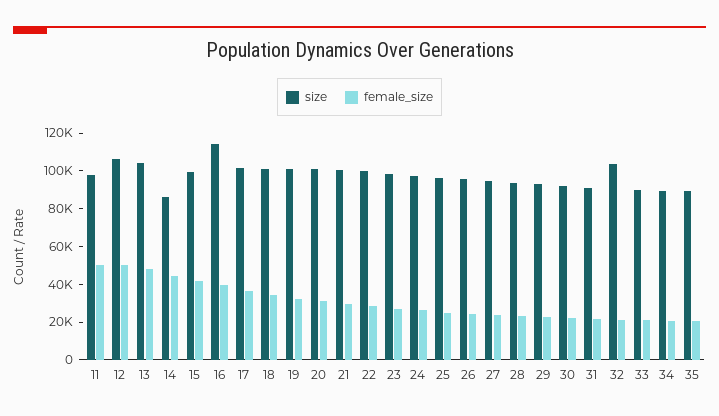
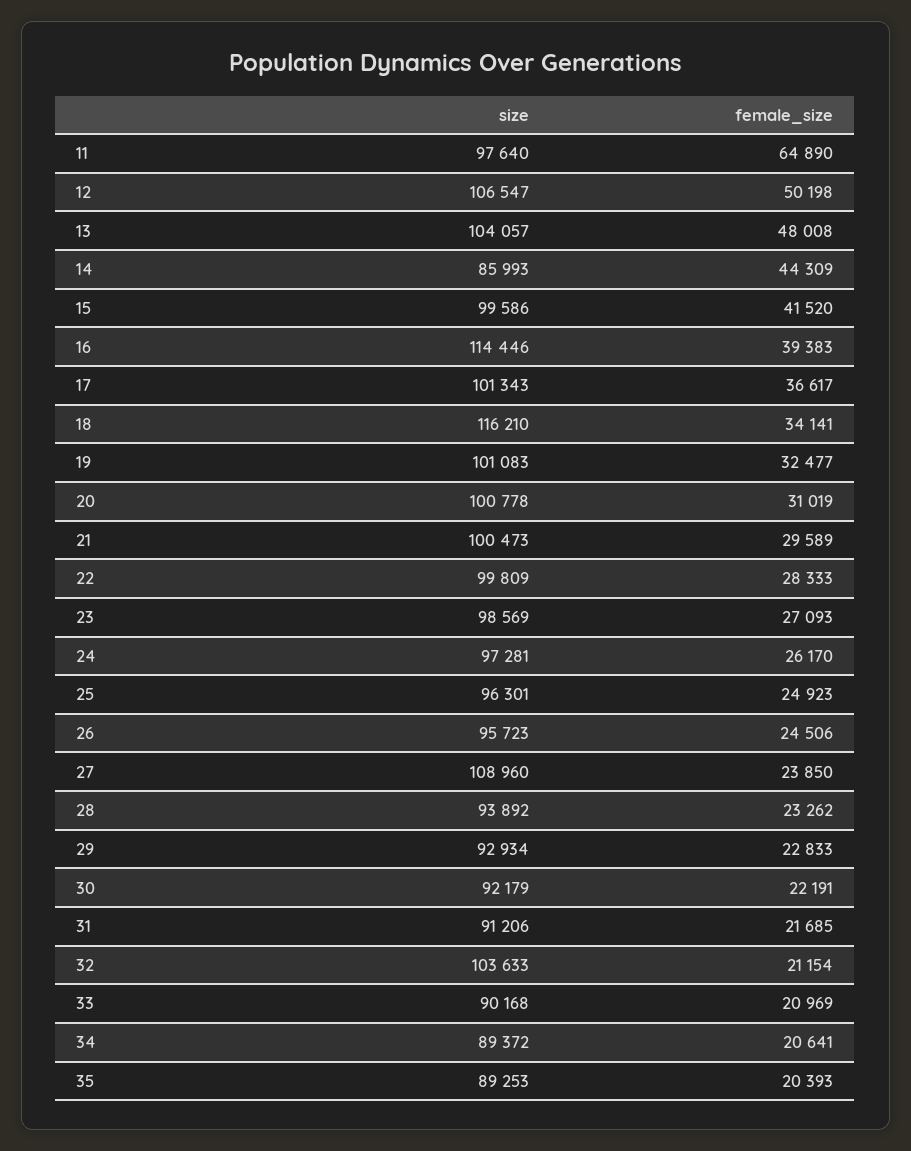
female_size, 11: 50000 -> 64890
size, 18: 100000 -> 116210
size, 27: 95000 -> 108960

